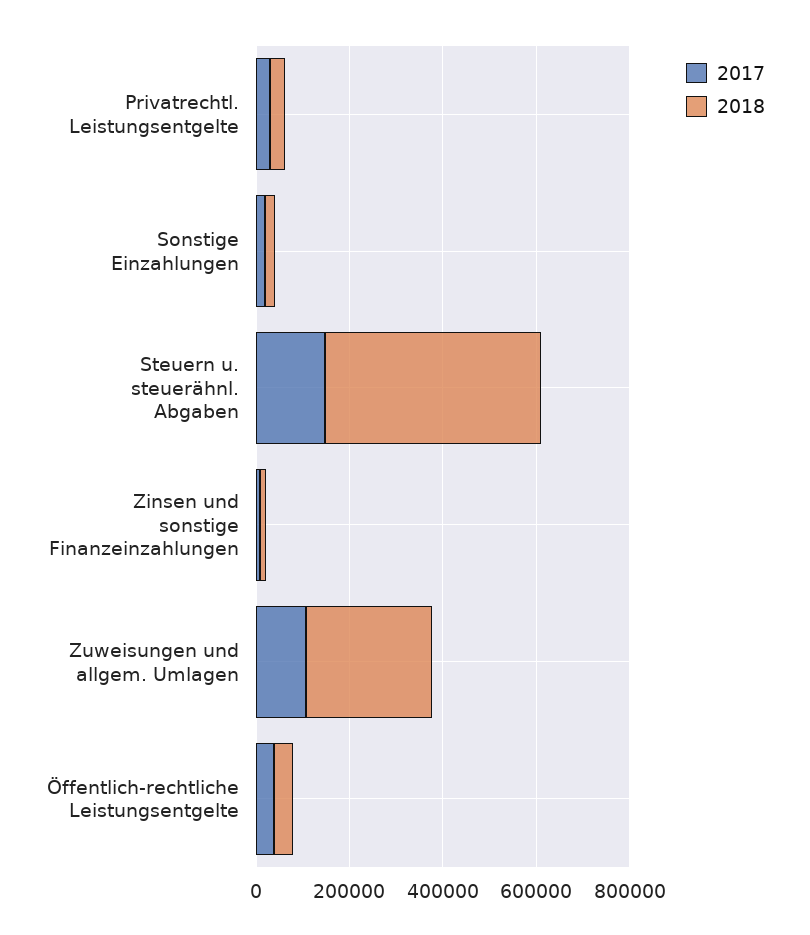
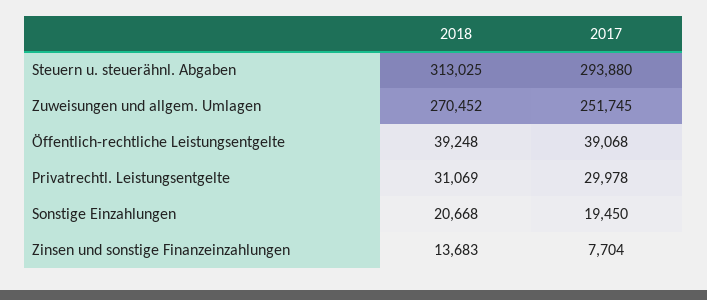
2017, Steuern u. steuerähnl. Abgaben: 150000 -> 293880
2018, Steuern u. steuerähnl. Abgaben: 450000 -> 313025
2017, Zuweisungen und allgem. Umlagen: 100000 -> 251745

